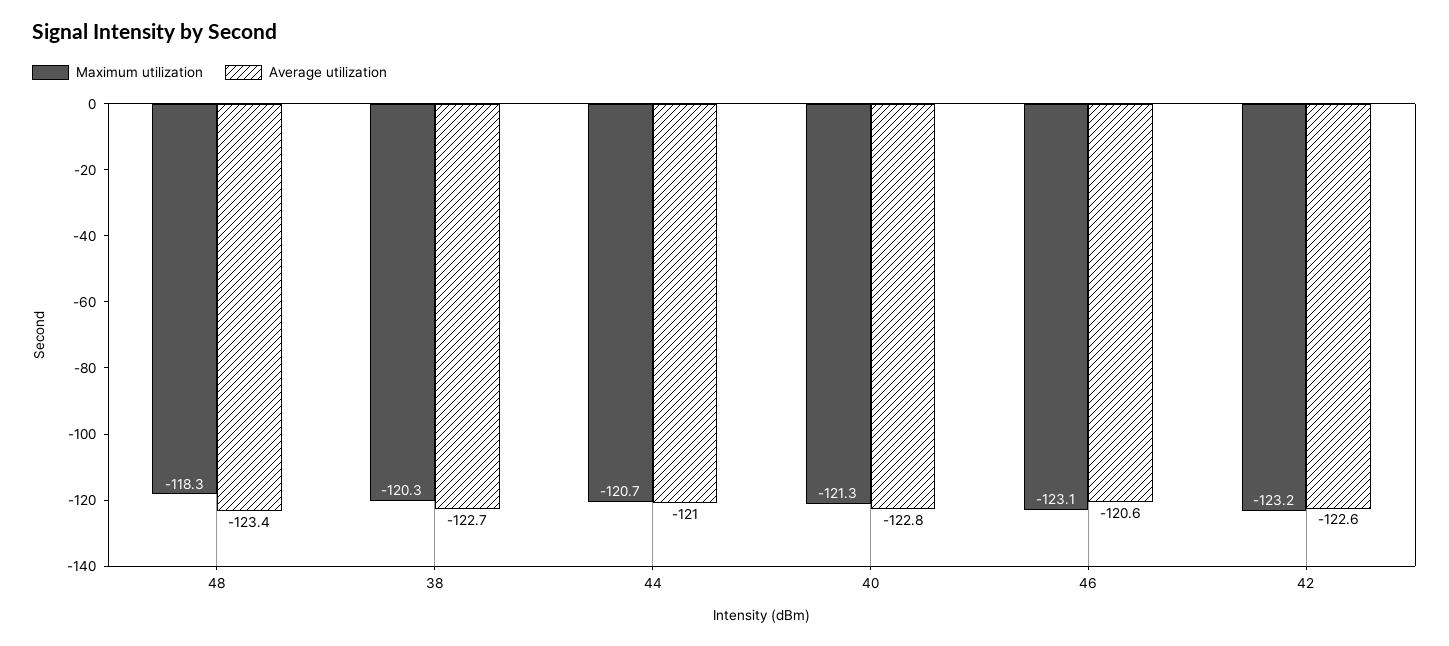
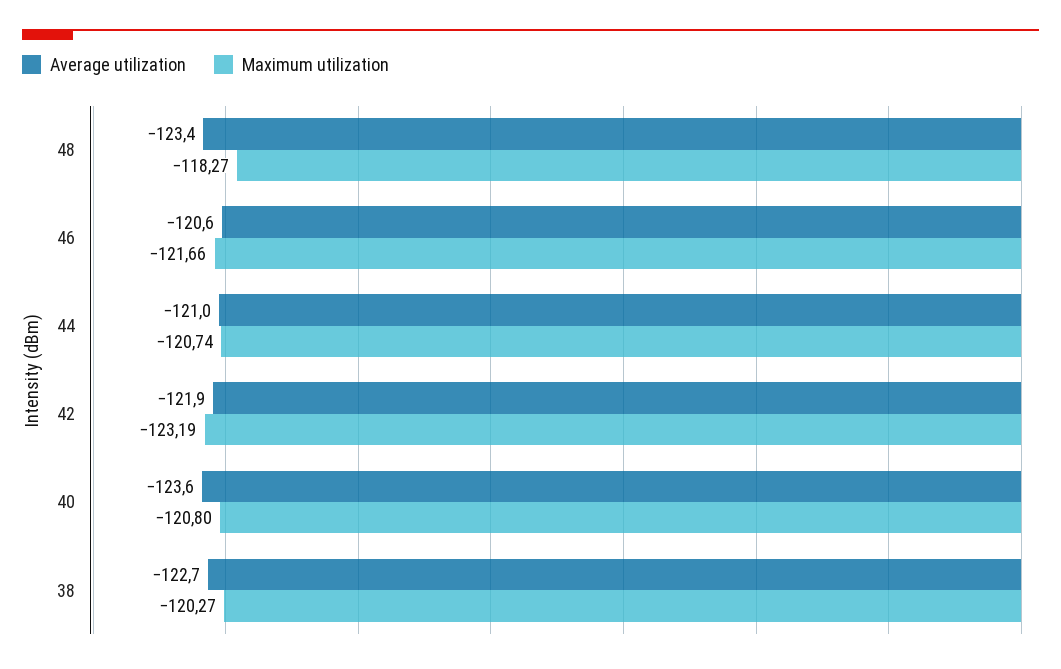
Maximum utilization, 40: -121.3 -> -120.8
Average utilization, 40: -122.8 -> -123.6
Maximum utilization, 46: -123.1 -> -121.66
Average utilization, 42: -122.6 -> -121.9

